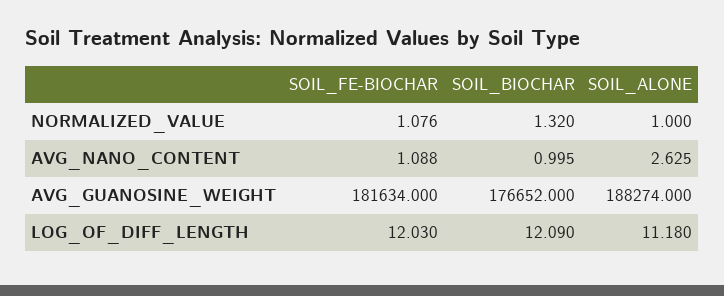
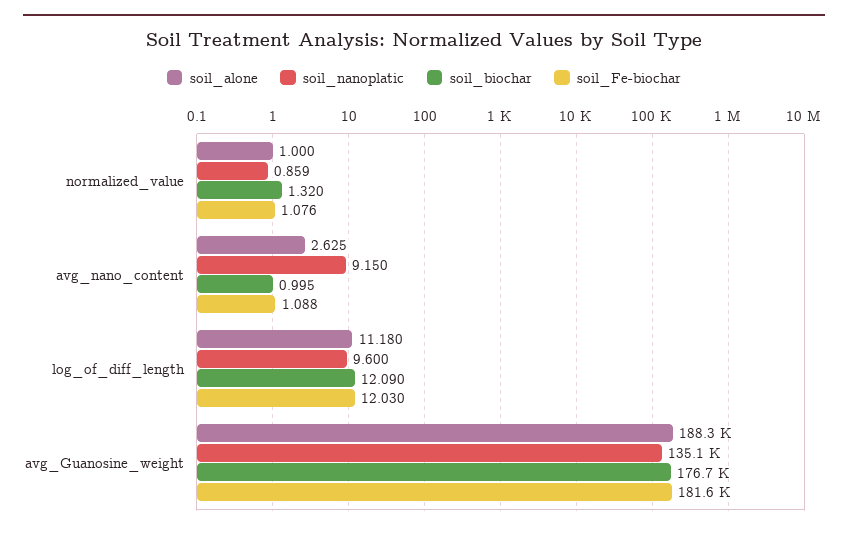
soil_nanoplatic, NORMALIZED_VALUE: none -> 0.859
soil_nanoplatic, AVG_NANO_CONTENT: none -> 9.15
soil_nanoplatic, LOG_OF_DIFF_LENGTH: none -> 9.6
soil_nanoplatic, AVG_GUANOSINE_WEIGHT: none -> 135100

